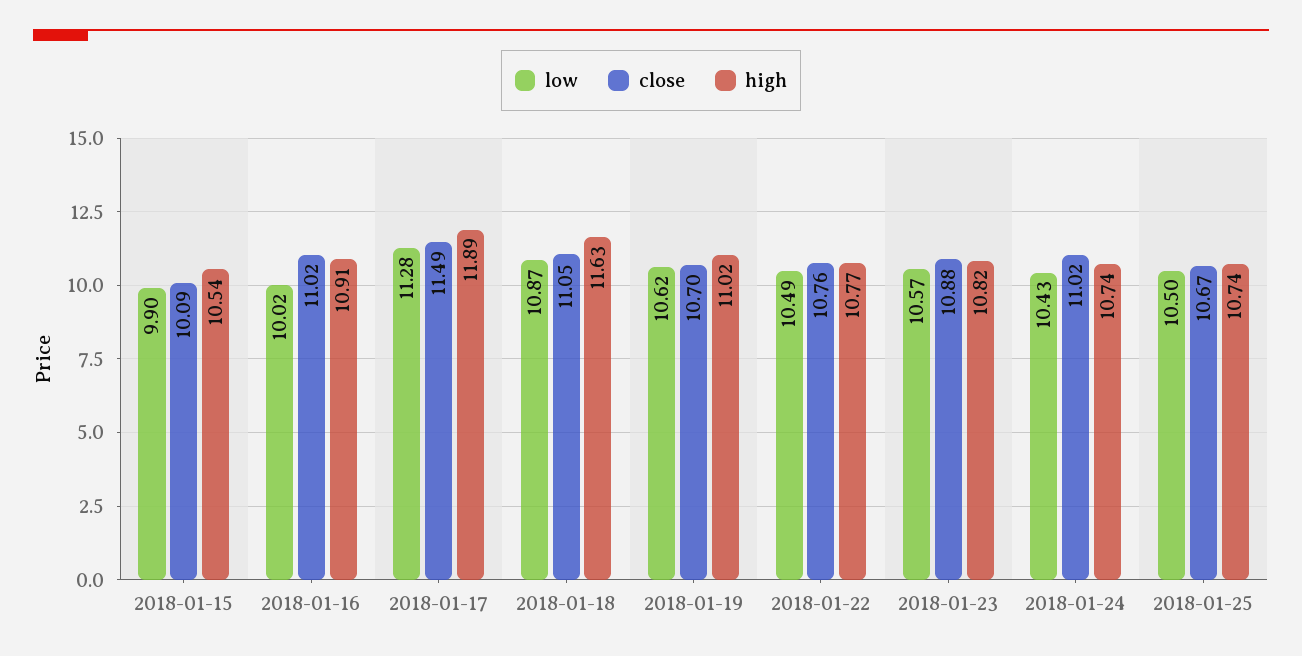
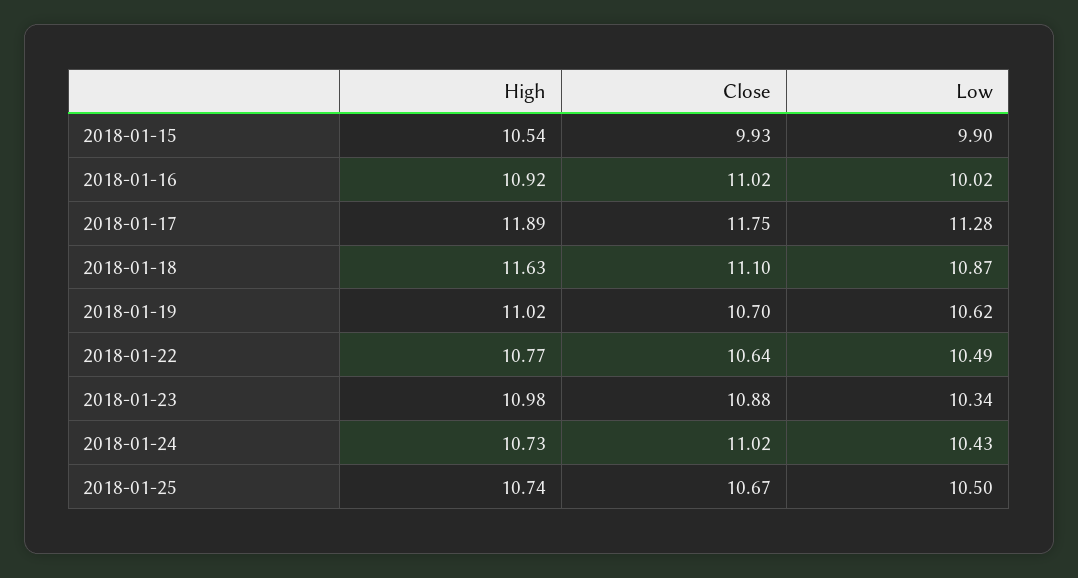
close, 2018-01-15: 10.09 -> 9.93
high, 2018-01-16: 10.91 -> 10.92
close, 2018-01-17: 11.49 -> 11.75
close, 2018-01-18: 11.05 -> 11.1
close, 2018-01-22: 10.76 -> 10.64
low, 2018-01-23: 10.57 -> 10.34
high, 2018-01-23: 10.82 -> 10.98
high, 2018-01-24: 10.74 -> 10.73

